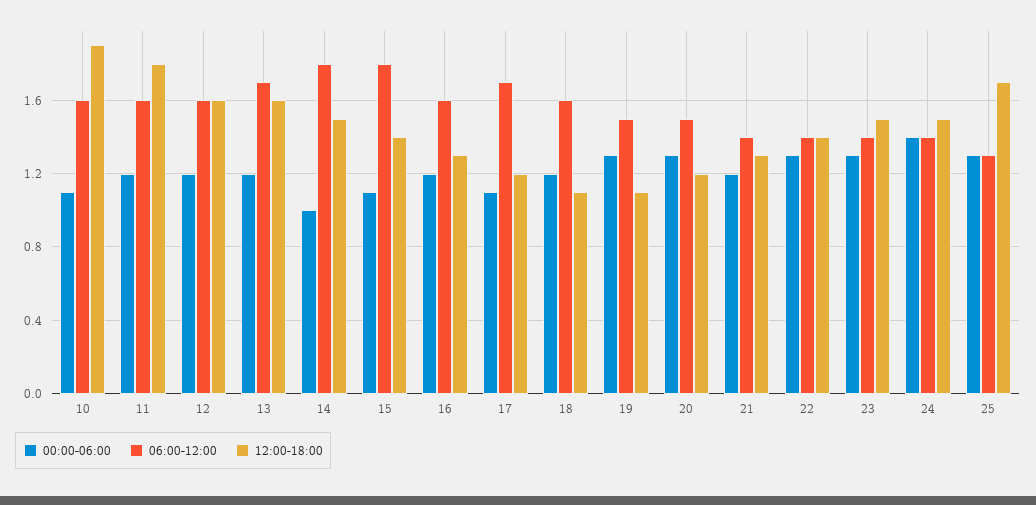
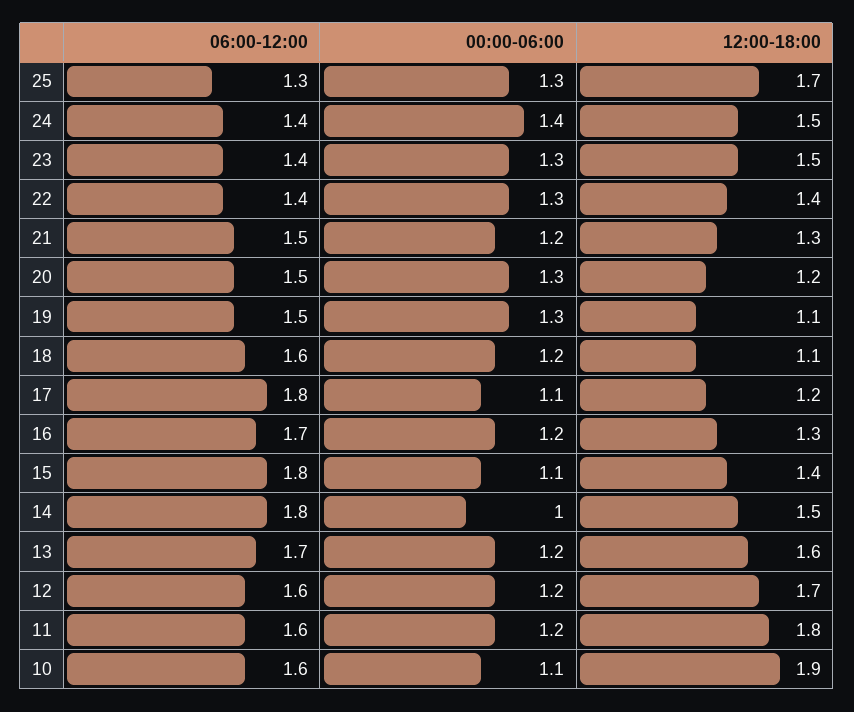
12:00-18:00, 12: 1.6 -> 1.7
06:00-12:00, 16: 1.6 -> 1.7
06:00-12:00, 17: 1.7 -> 1.8
06:00-12:00, 21: 1.4 -> 1.5

